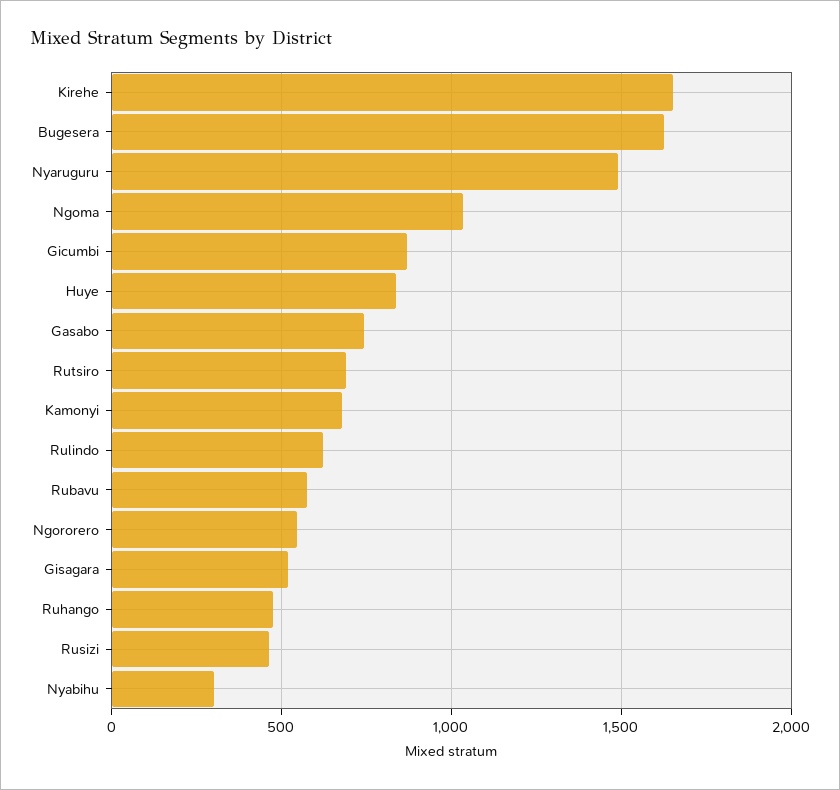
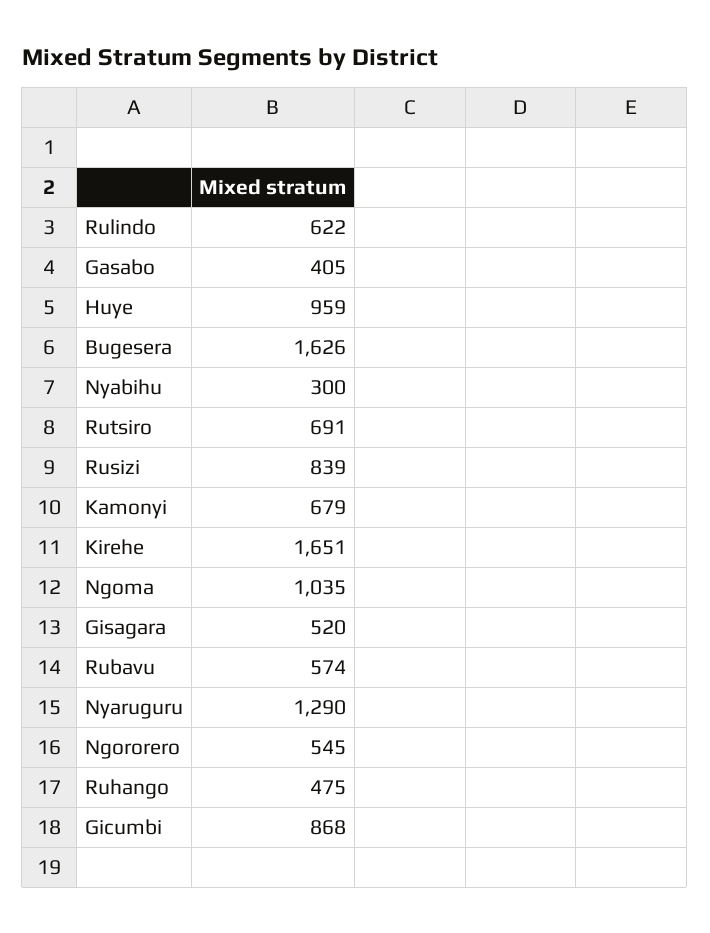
Nyaruguru: 1500 -> 1290
Huye: 850 -> 959
Gasabo: 750 -> 405
Rusizi: 450 -> 839

